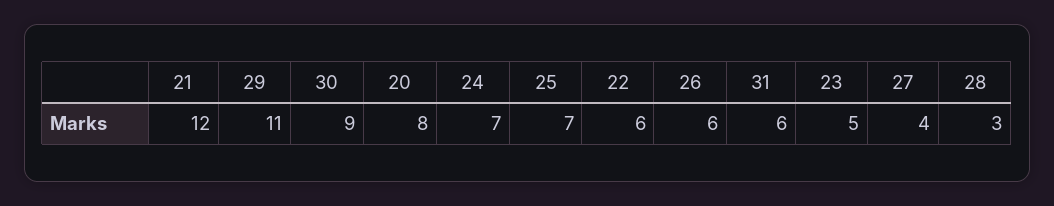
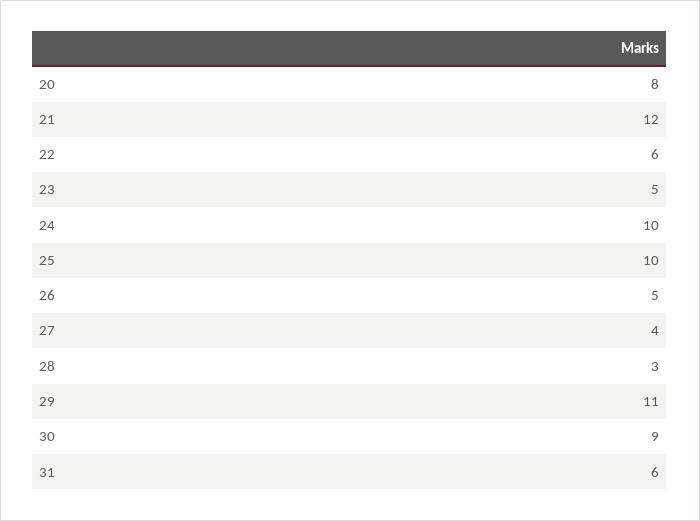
24: 7 -> 10
25: 7 -> 10
26: 6 -> 5

